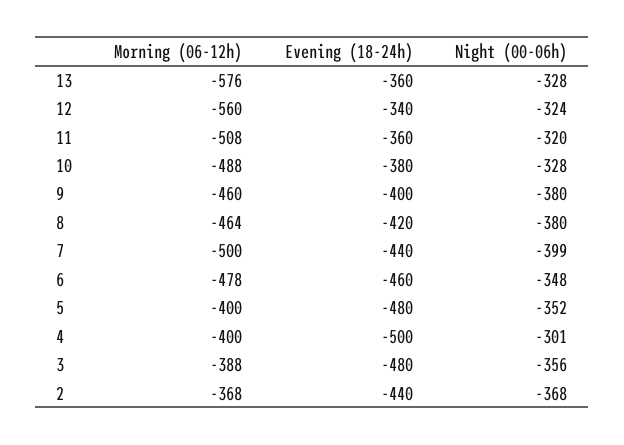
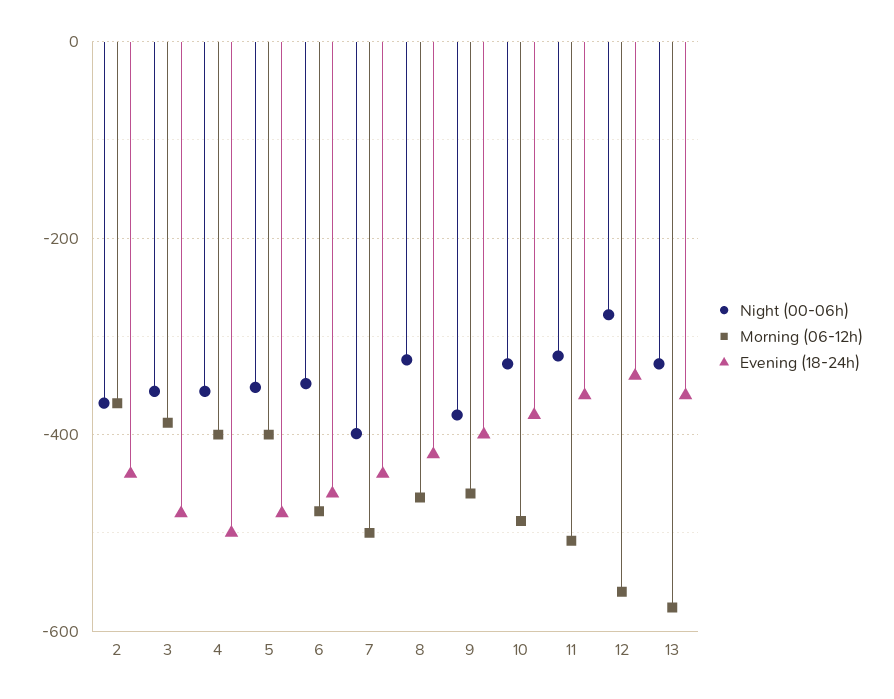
Night (00-06h), 12: -324 -> -280
Night (00-06h), 8: -380 -> -320
Night (00-06h), 4: -301 -> -360

